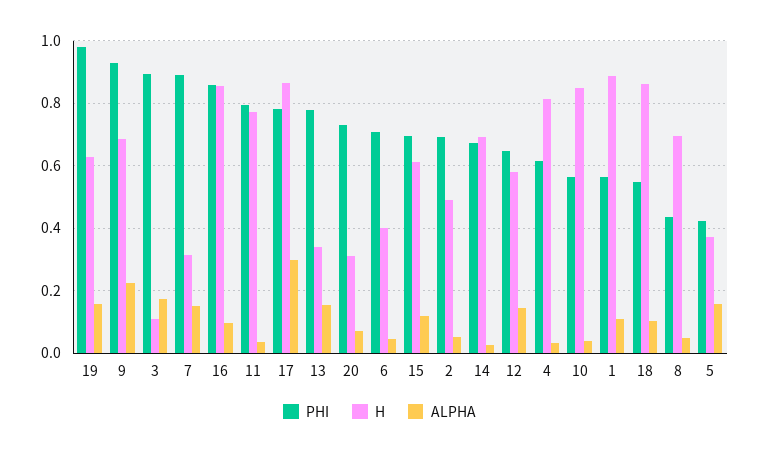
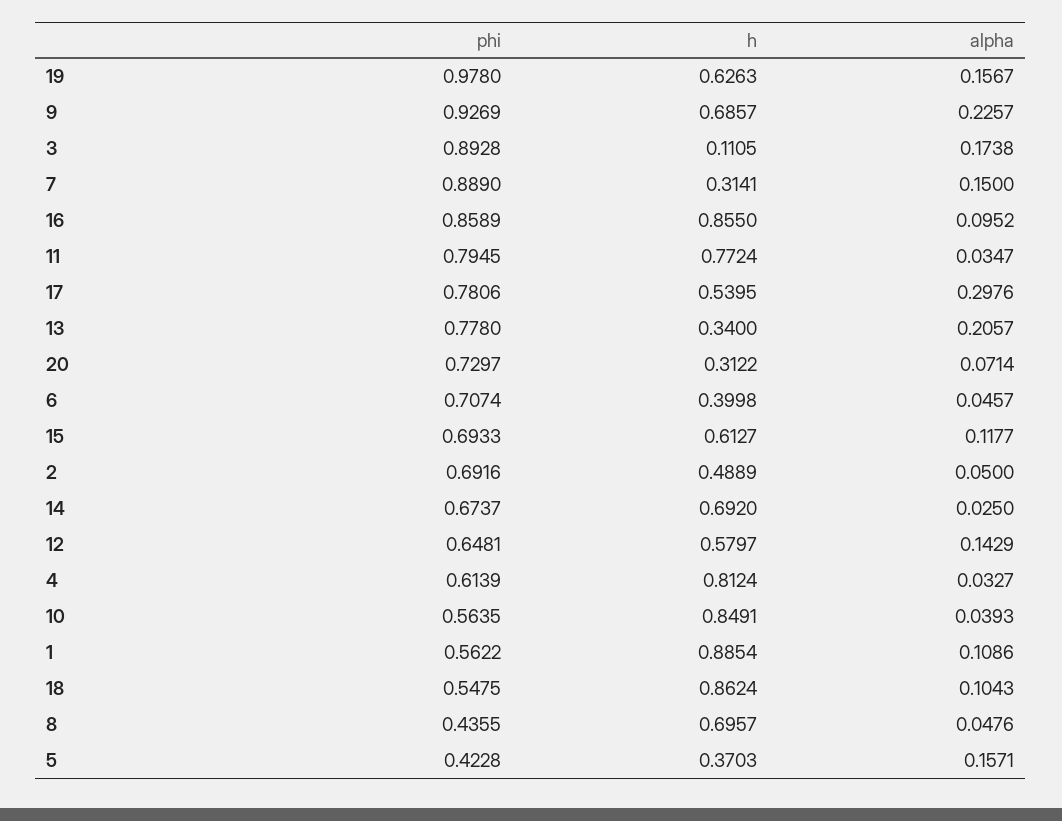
H, 17: 0.86 -> 0.5395
ALPHA, 13: 0.16 -> 0.2057

